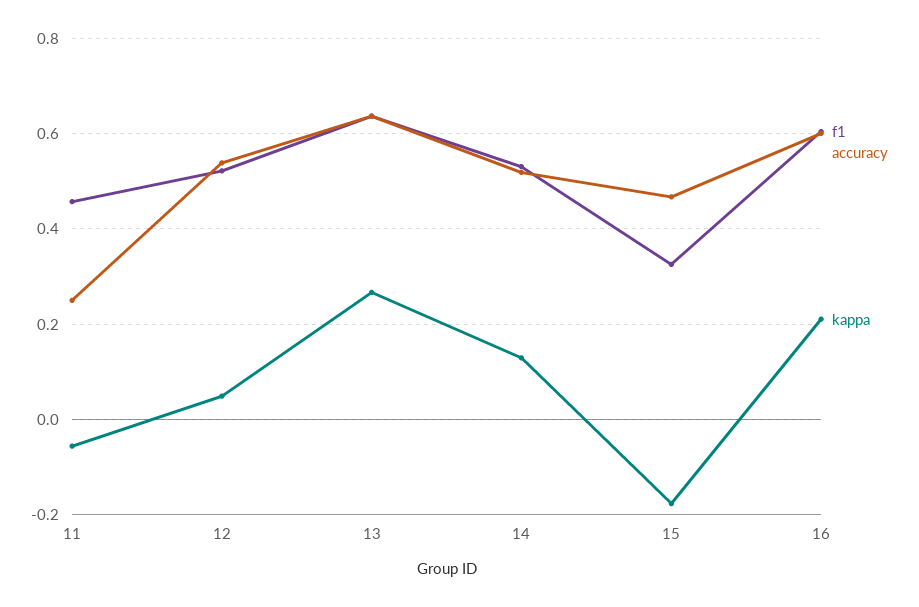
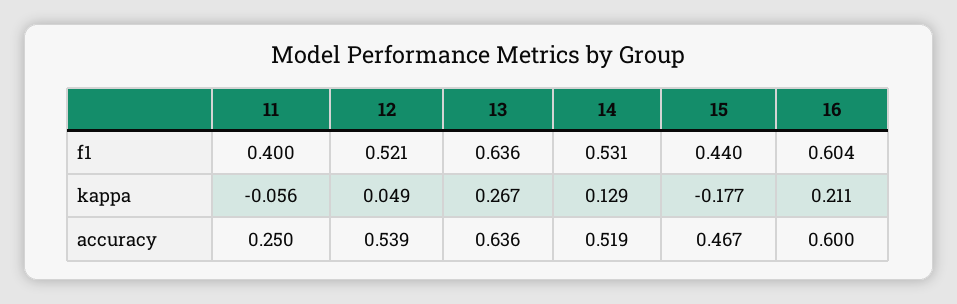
f1, 11: 0.46 -> 0.4
f1, 15: 0.32 -> 0.44

